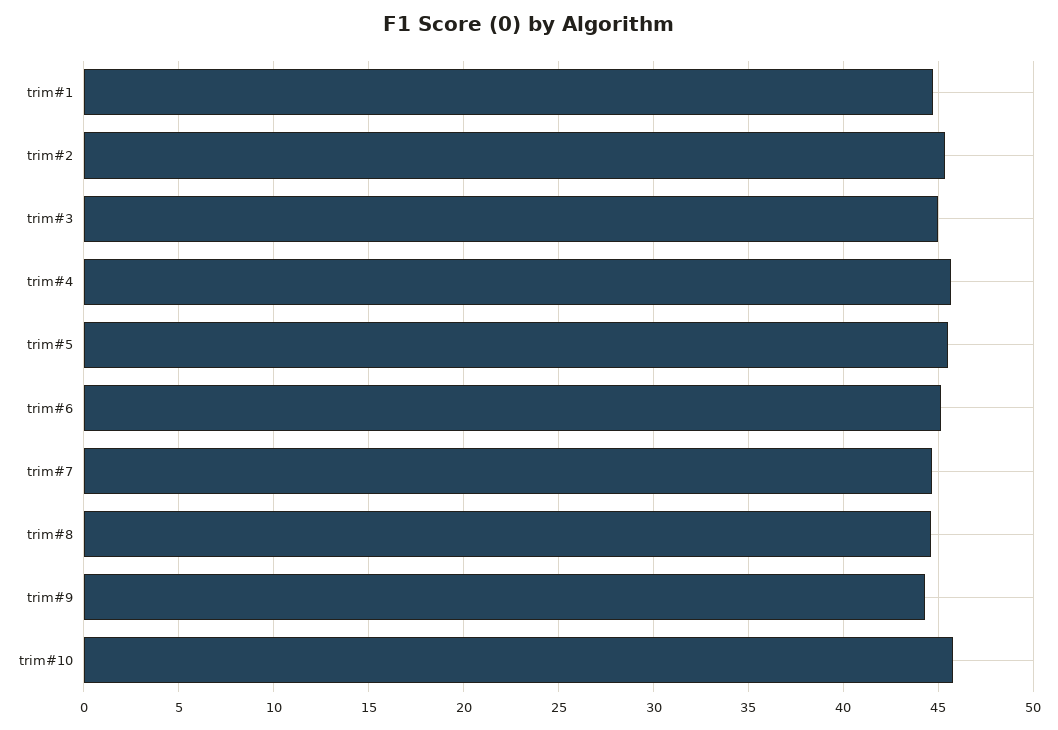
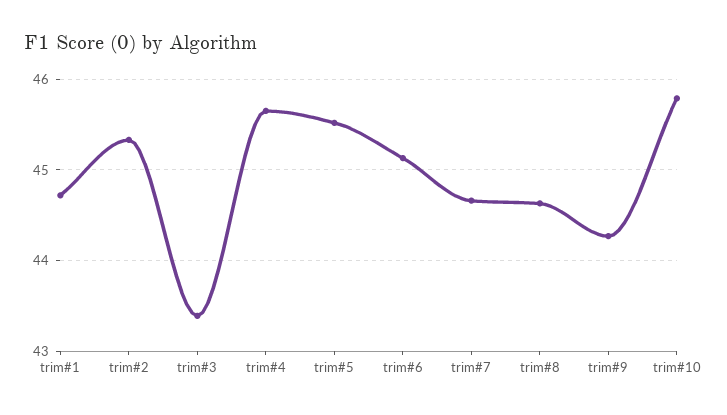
trim#3: 45 -> 43.4

